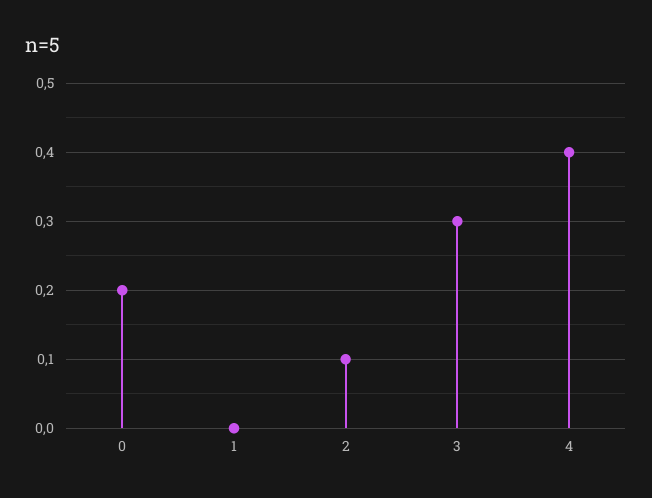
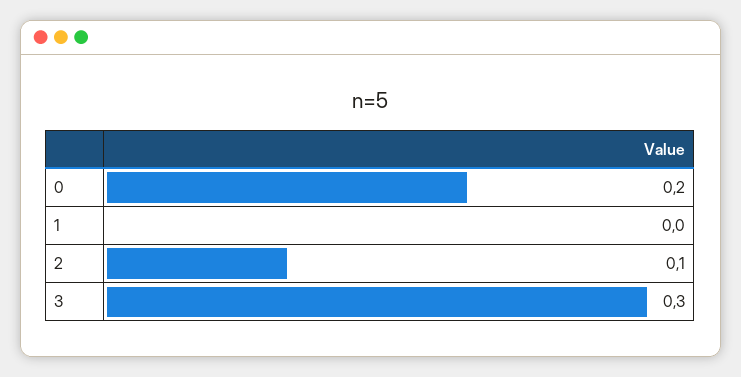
4: 0.4 -> none

